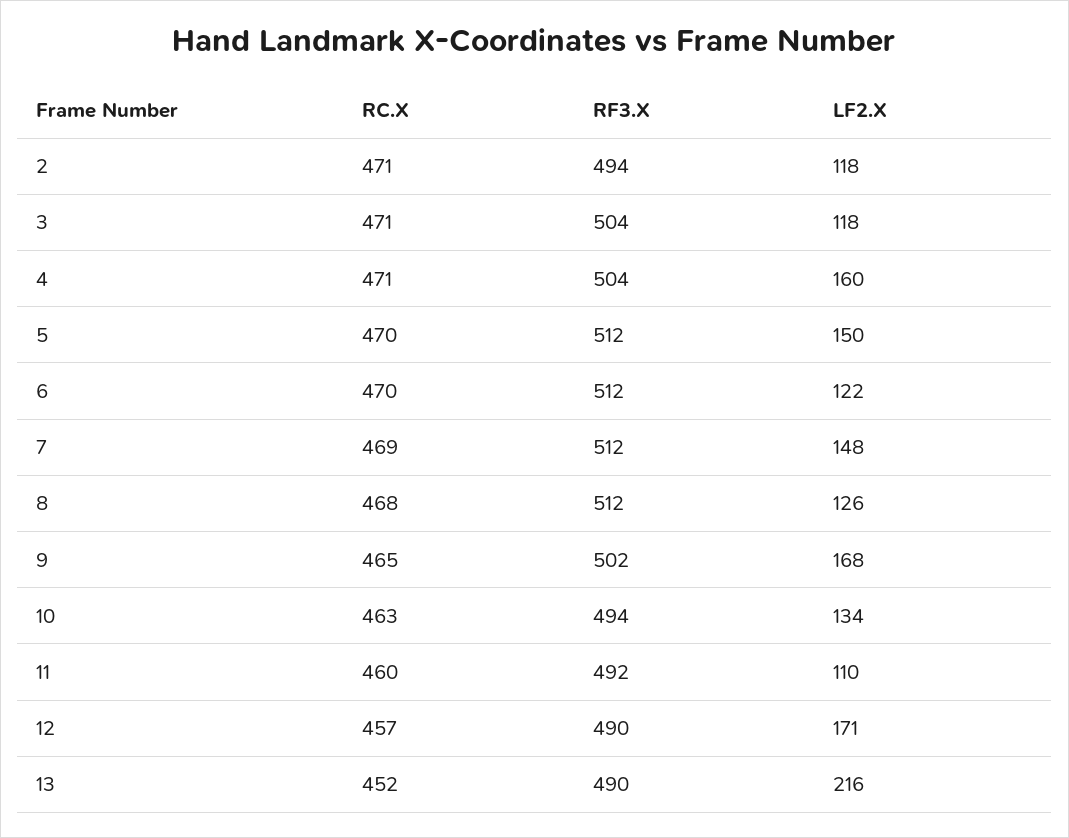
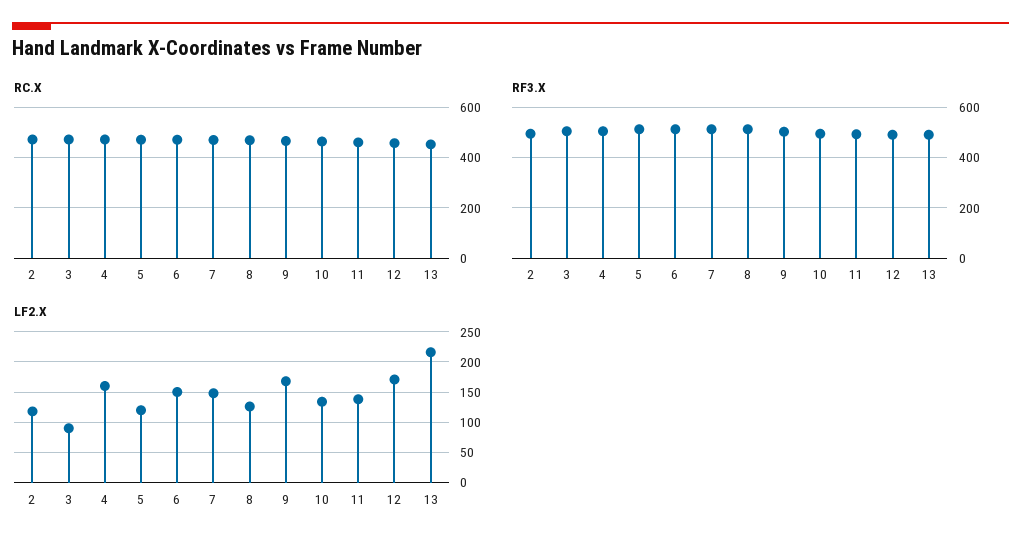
LF2.X, 3: 118 -> 90
LF2.X, 5: 150 -> 120
LF2.X, 6: 122 -> 150
LF2.X, 11: 110 -> 140

